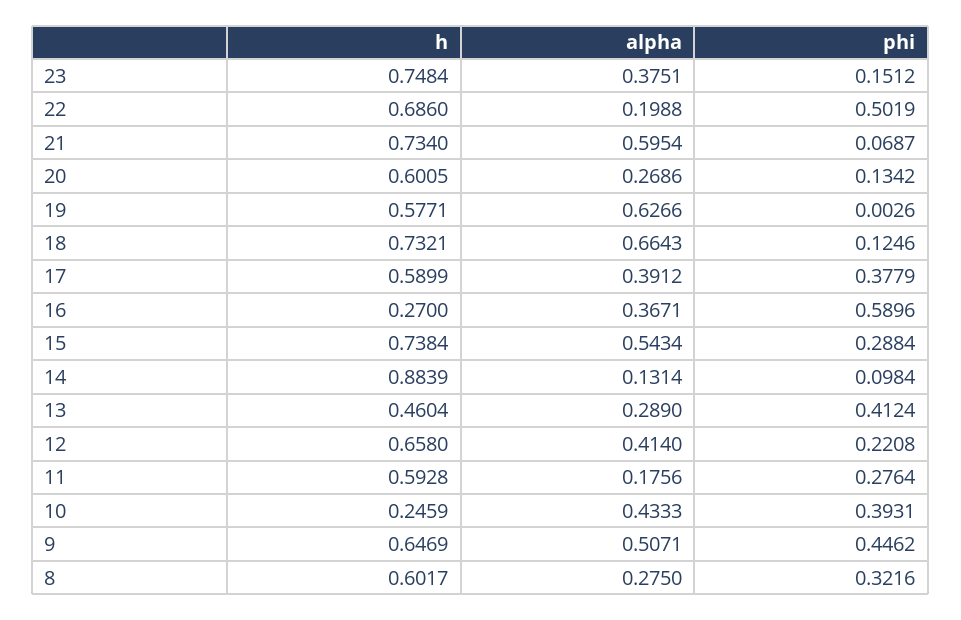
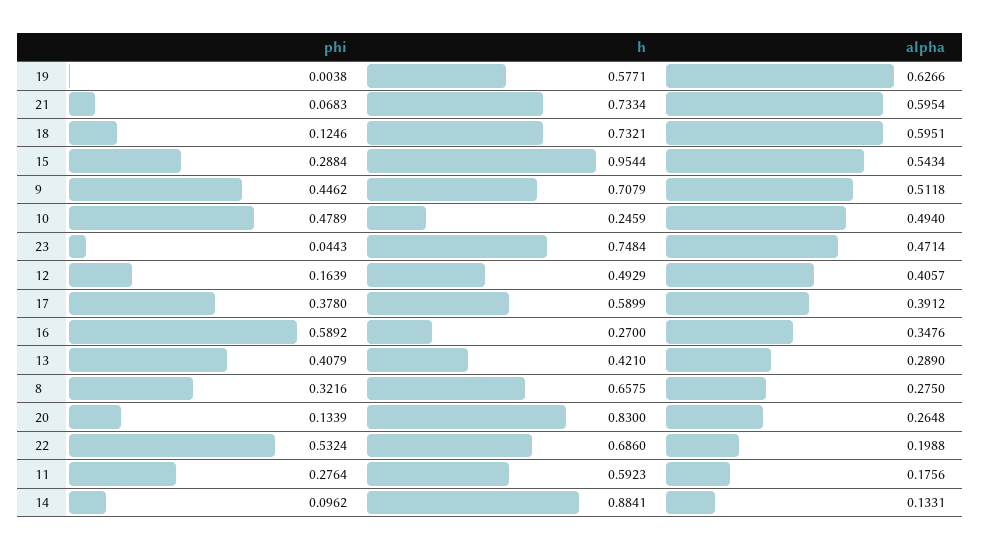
alpha, 23: 0.3751 -> 0.4714
phi, 23: 0.1512 -> 0.0443
phi, 22: 0.5019 -> 0.5324
h, 21: 0.734 -> 0.7334
phi, 21: 0.0687 -> 0.0683
h, 20: 0.6005 -> 0.83
alpha, 20: 0.2686 -> 0.2648
phi, 20: 0.1342 -> 0.1339
phi, 19: 0.0026 -> 0.0038
alpha, 18: 0.6643 -> 0.5951
phi, 17: 0.3779 -> 0.378
alpha, 16: 0.3671 -> 0.3476
phi, 16: 0.5896 -> 0.5892
h, 15: 0.7384 -> 0.9544
h, 14: 0.8839 -> 0.8841
alpha, 14: 0.1314 -> 0.1331
phi, 14: 0.0984 -> 0.0962
h, 13: 0.4604 -> 0.421
phi, 13: 0.4124 -> 0.4079
h, 12: 0.658 -> 0.4929
alpha, 12: 0.414 -> 0.4057
phi, 12: 0.2208 -> 0.1639
h, 11: 0.5928 -> 0.5923
alpha, 10: 0.4333 -> 0.494
phi, 10: 0.3931 -> 0.4789
h, 9: 0.6469 -> 0.7079
alpha, 9: 0.5071 -> 0.5118
h, 8: 0.6017 -> 0.6575

